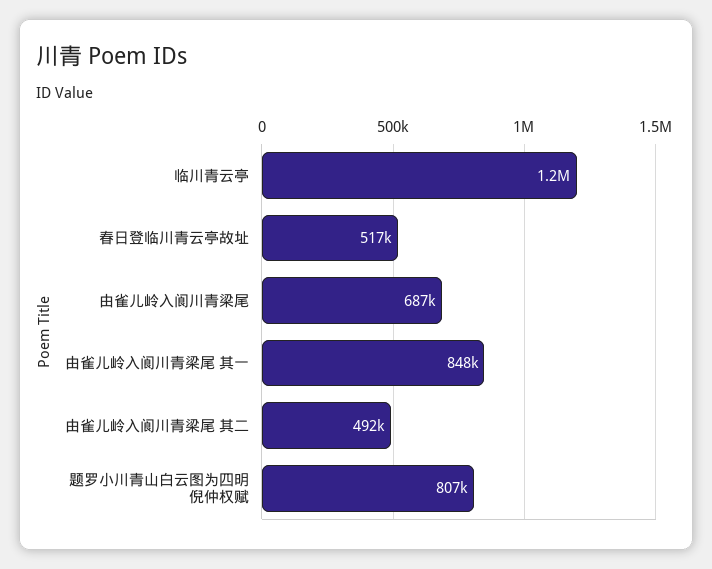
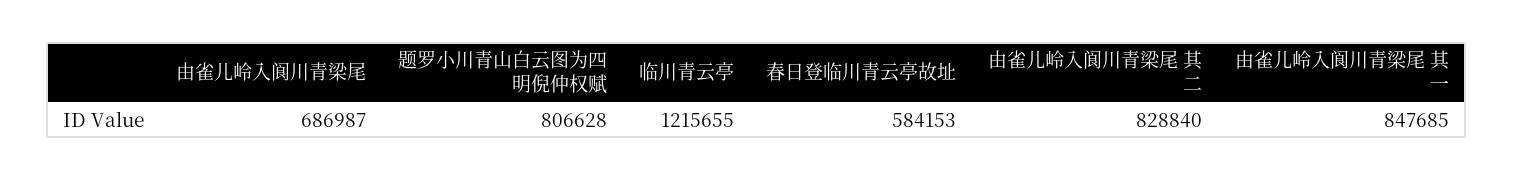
春日登临川青云亭故址: 517000 -> 584153
由雀儿岭入阆川青梁尾 其二: 492000 -> 828840

